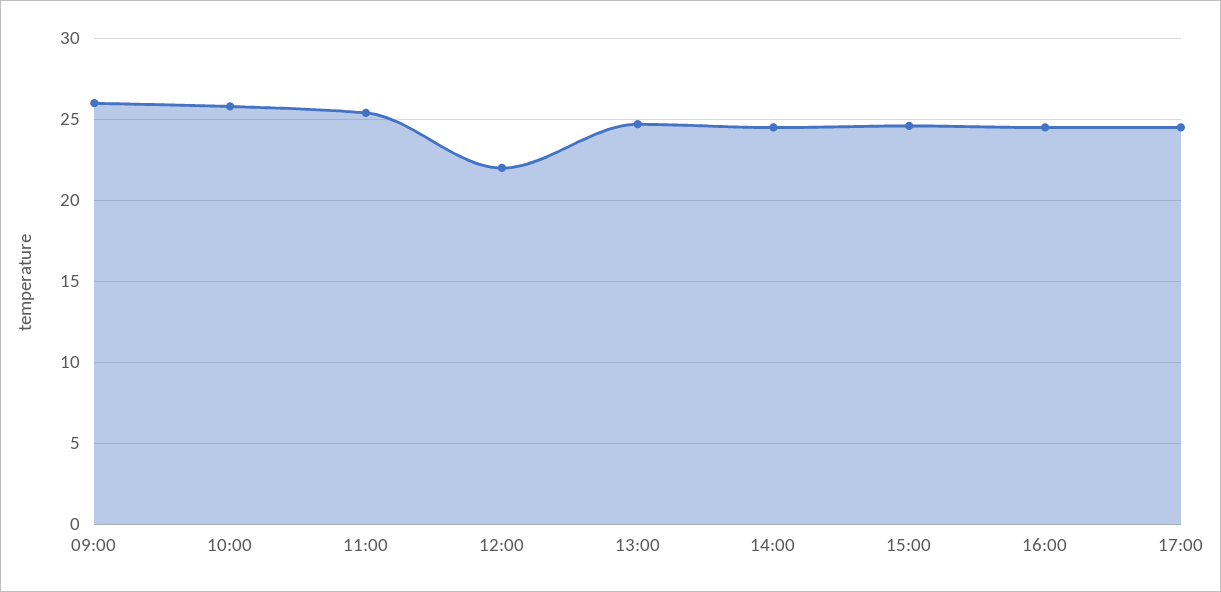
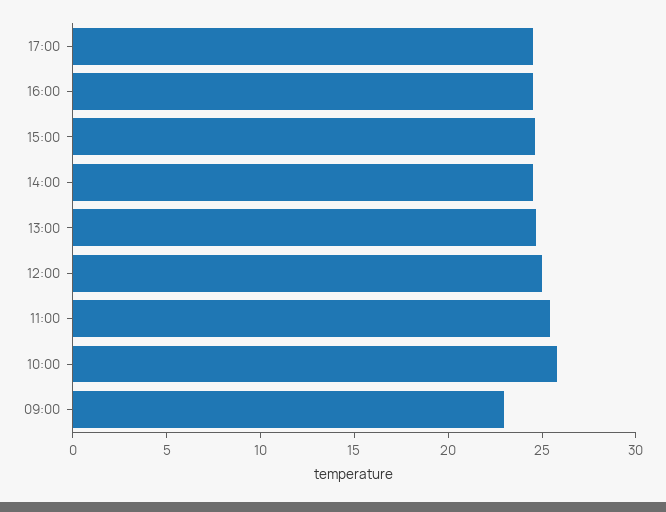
09:00: 26 -> 23
12:00: 22 -> 25

